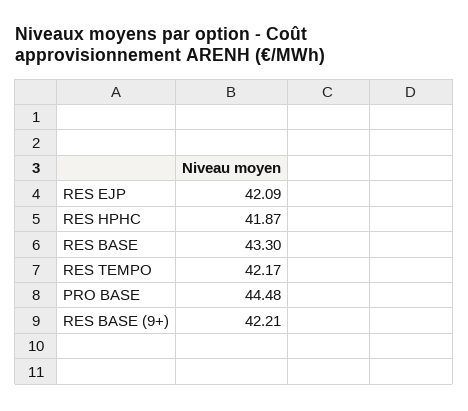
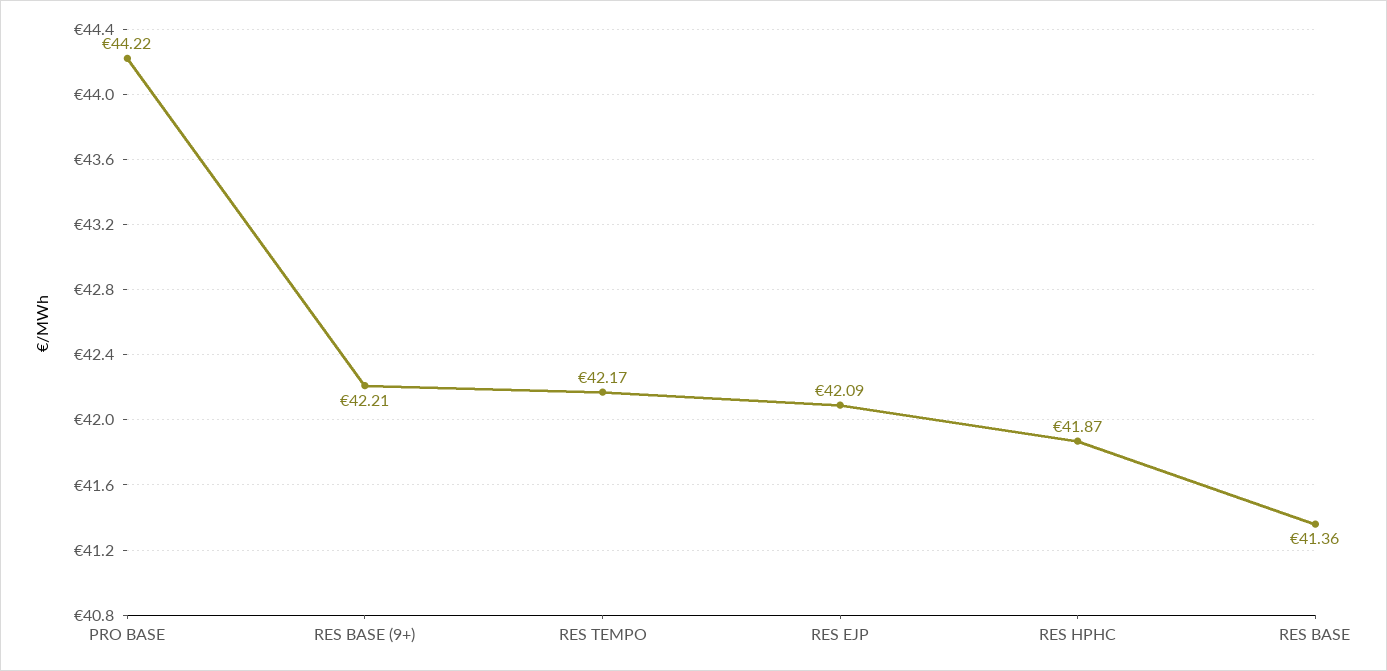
RES BASE: 43.3 -> 41.36
PRO BASE: 44.48 -> 44.22

